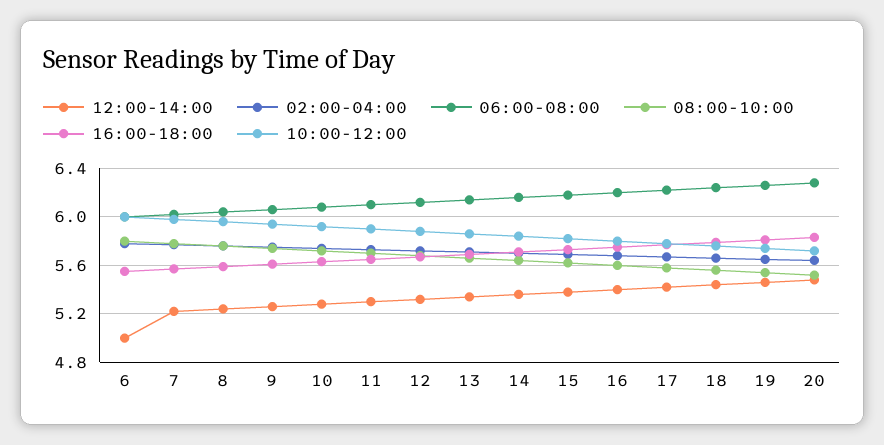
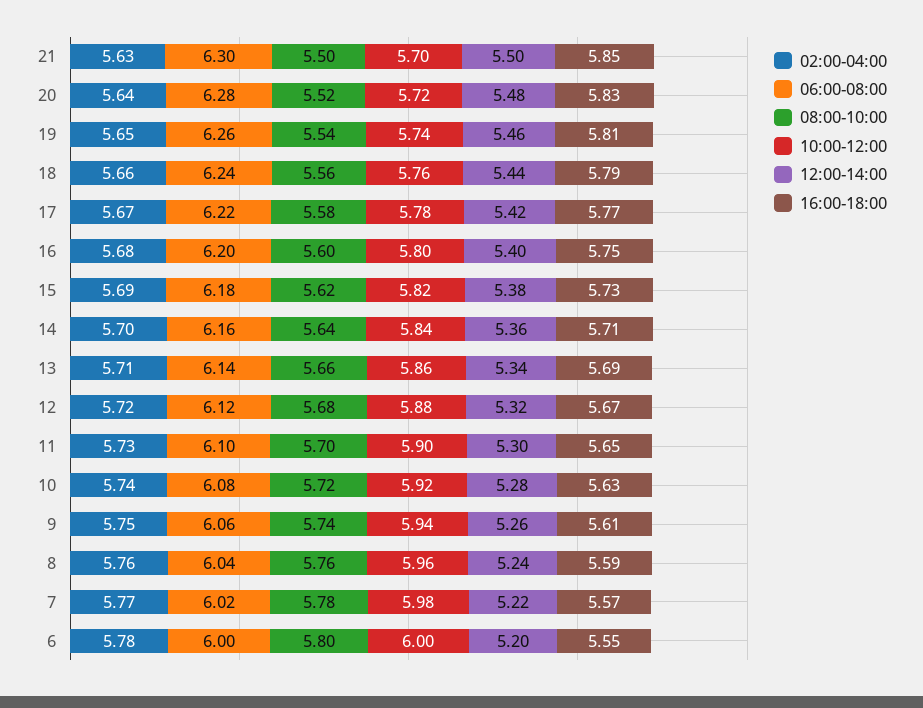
12:00-14:00, 6: 5 -> 5.2
02:00-04:00, 21: none -> 5.63
06:00-08:00, 21: none -> 6.3
08:00-10:00, 21: none -> 5.5
10:00-12:00, 21: none -> 5.7
12:00-14:00, 21: none -> 5.5
16:00-18:00, 21: none -> 5.85

